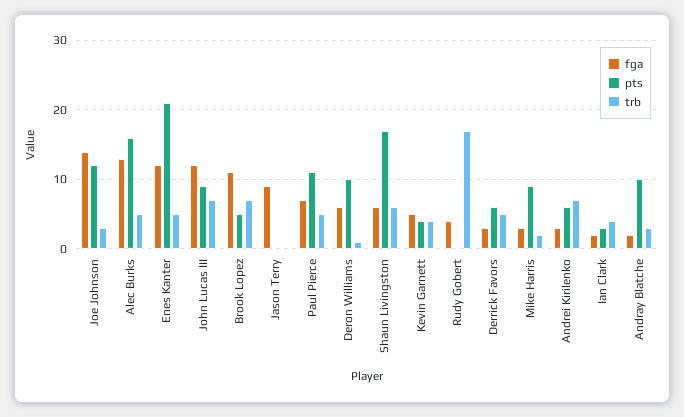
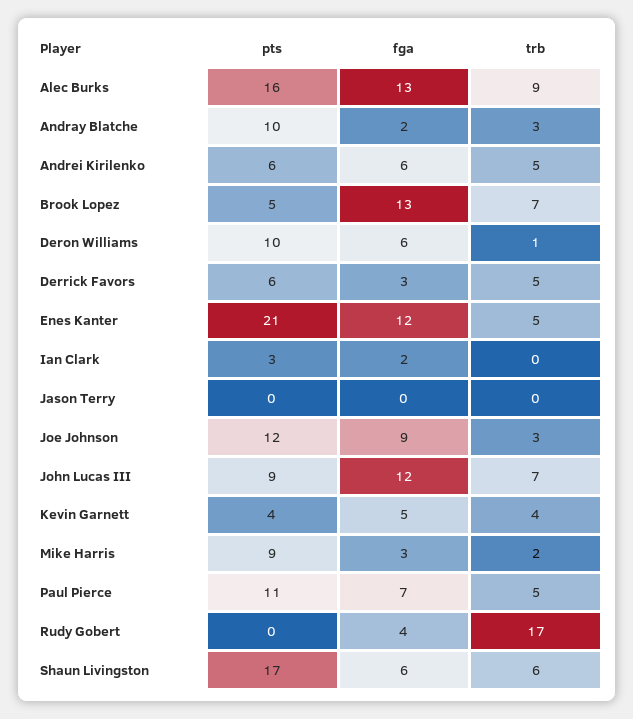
fga, Joe Johnson: 14 -> 9
trb, Alec Burks: 5 -> 9
fga, Brook Lopez: 11 -> 13
fga, Jason Terry: 9 -> 0
fga, Andrei Kirilenko: 3 -> 6
trb, Andrei Kirilenko: 7 -> 5
trb, Ian Clark: 4 -> 0

